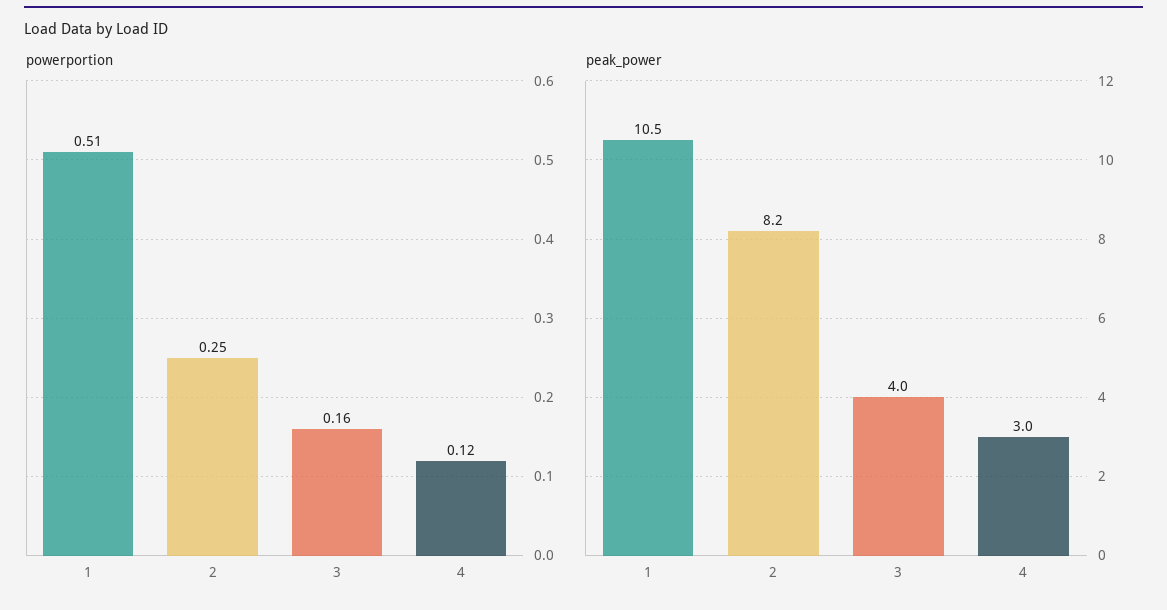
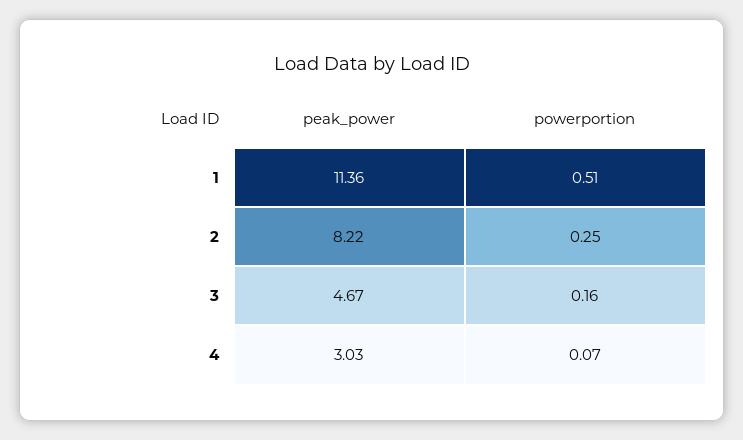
powerportion, 4: 0.12 -> 0.07
peak_power, 1: 10.5 -> 11.36
peak_power, 3: 4 -> 4.67

